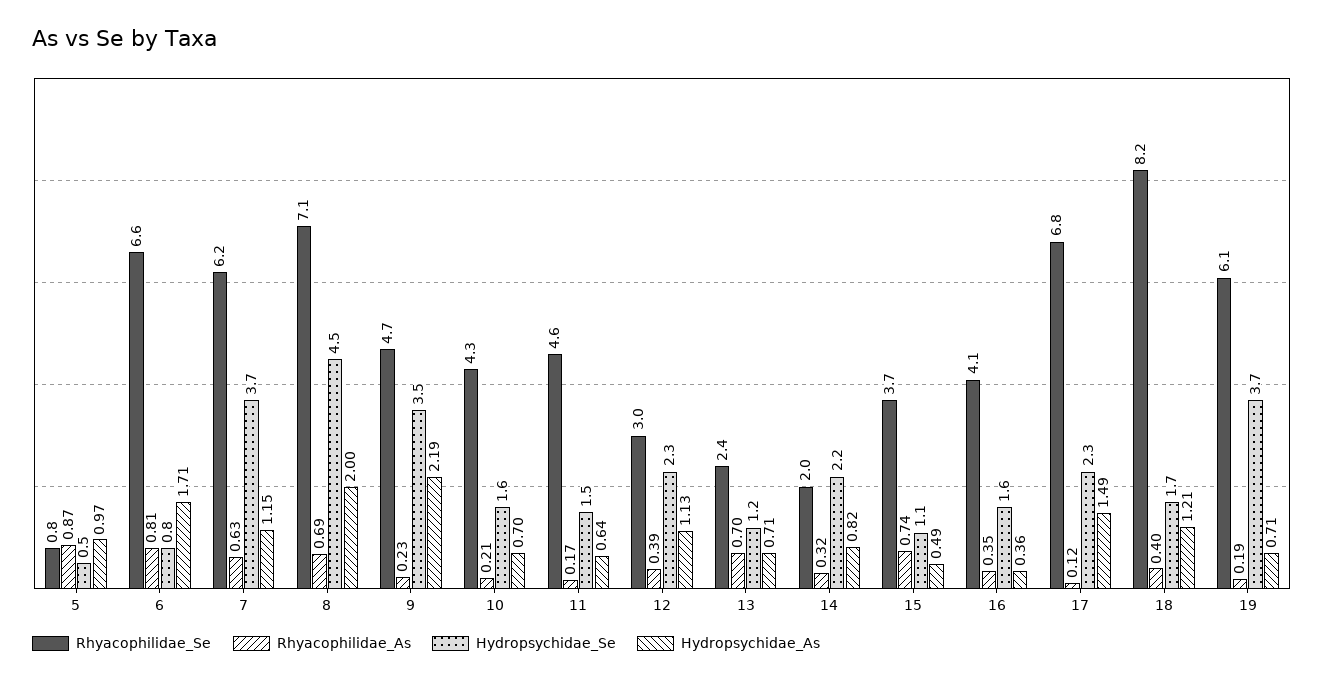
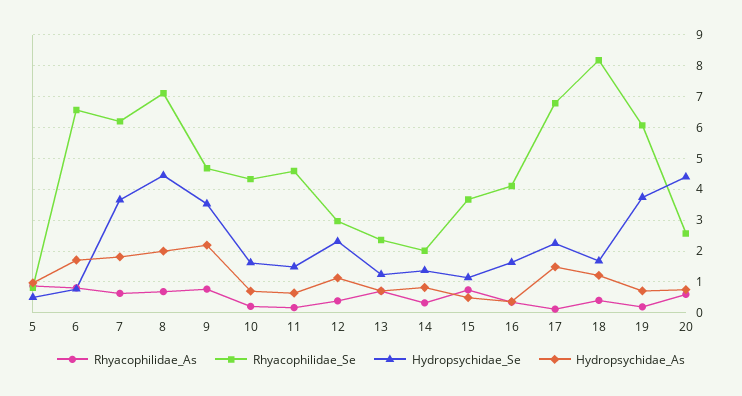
Hydropsychidae_As, 7: 1.15 -> 1.8
Rhyacophilidae_As, 9: 0.23 -> 0.8
Hydropsychidae_Se, 14: 2.2 -> 1.4
Rhyacophilidae_As, 20: none -> 0.6
Rhyacophilidae_Se, 20: none -> 2.6
Hydropsychidae_Se, 20: none -> 4.4
Hydropsychidae_As, 20: none -> 0.8

